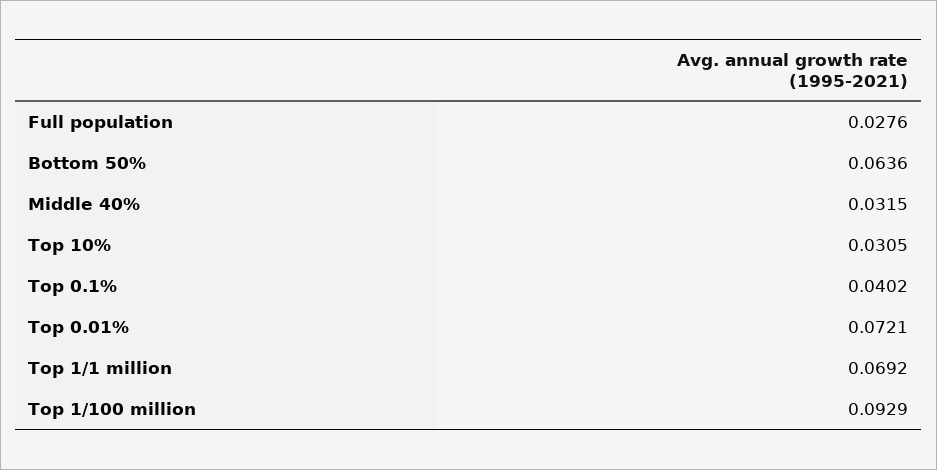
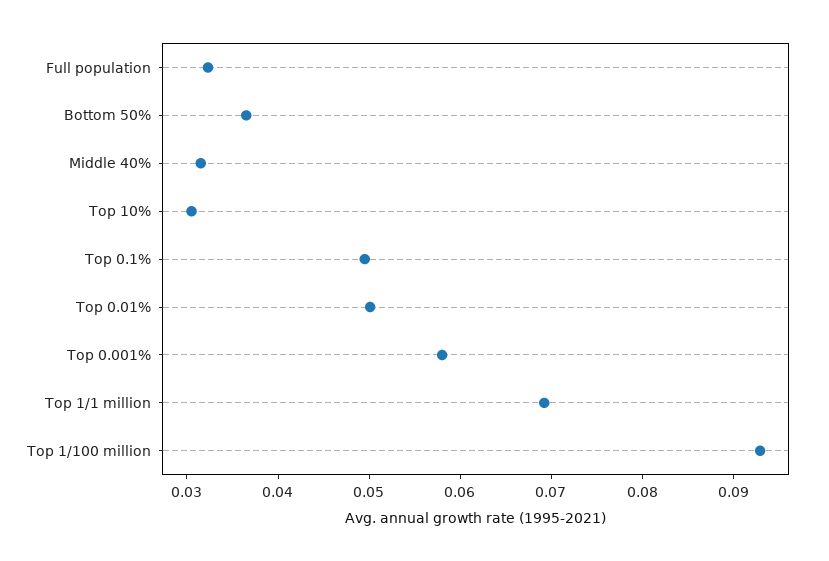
Full population: 0.0276 -> 0.032
Bottom 50%: 0.0636 -> 0.036
Top 0.1%: 0.0402 -> 0.05
Top 0.01%: 0.0721 -> 0.05
Top 0.001%: none -> 0.058

